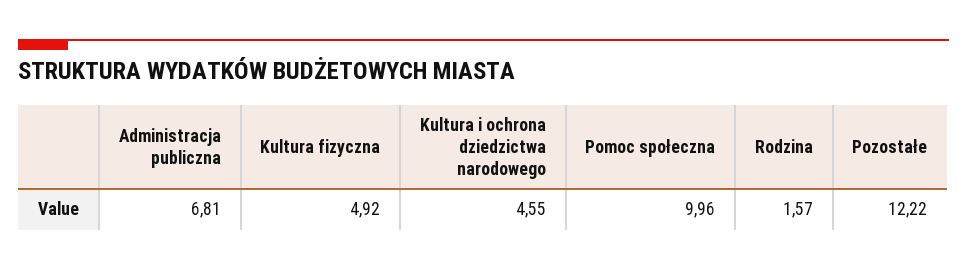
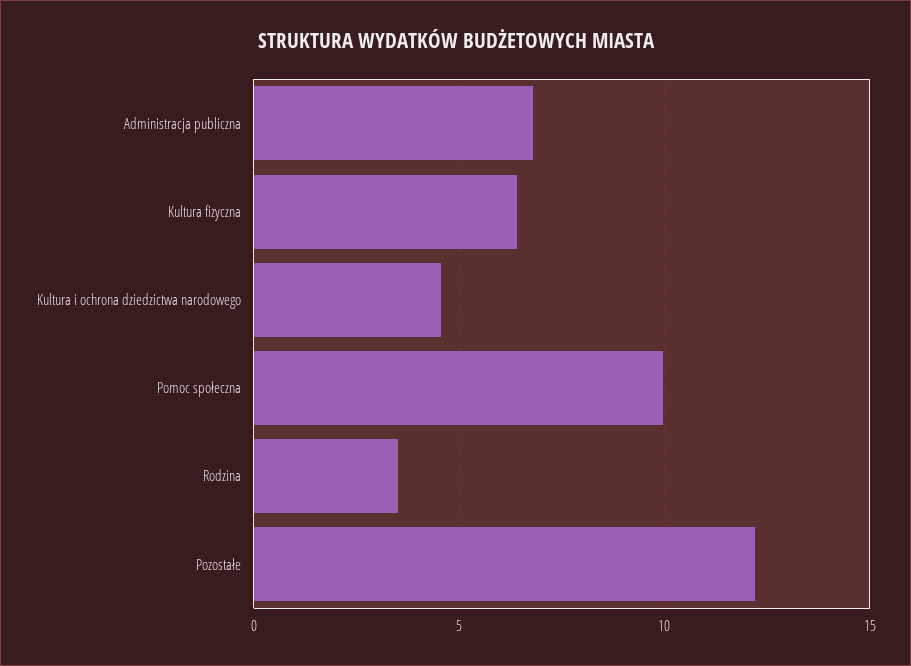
Kultura fizyczna: 4.92 -> 6.5
Rodzina: 1.57 -> 3.5

